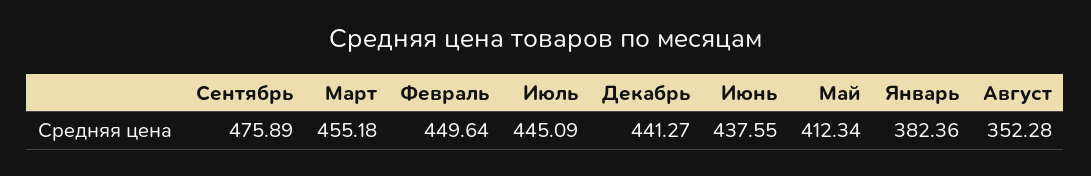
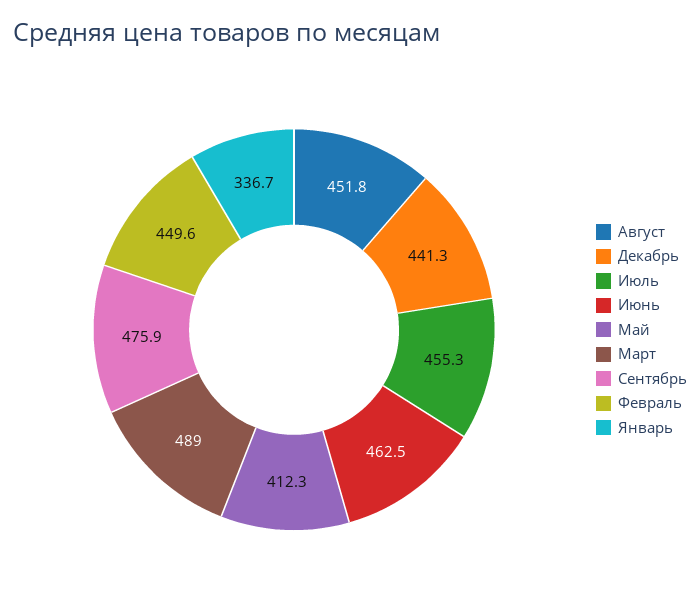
Март: 455.18 -> 489
Июль: 445.09 -> 455.3
Июнь: 437.55 -> 462.5
Январь: 382.36 -> 336.7
Август: 352.28 -> 451.8

